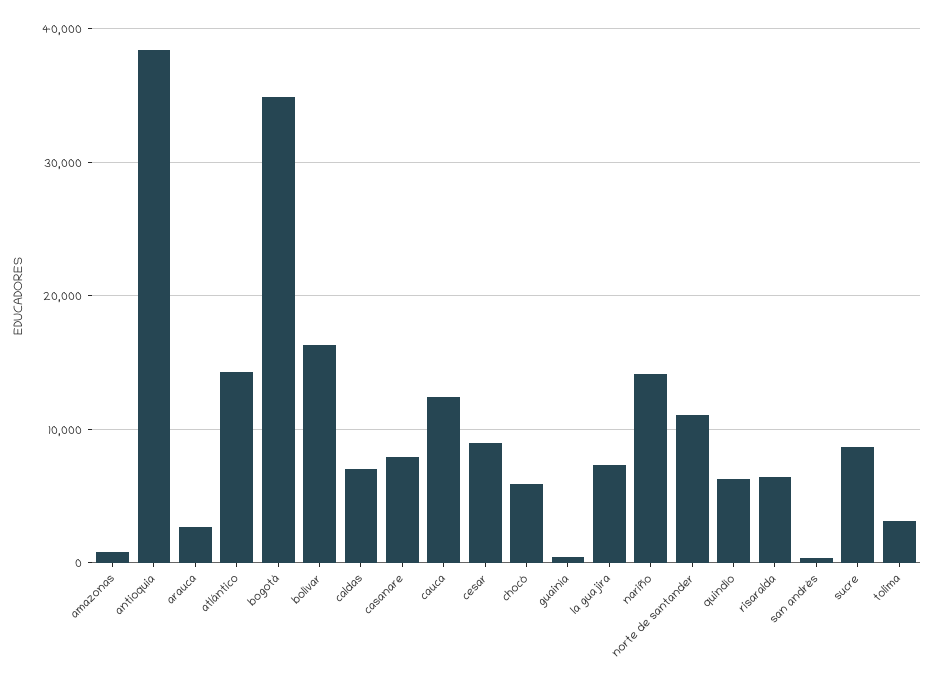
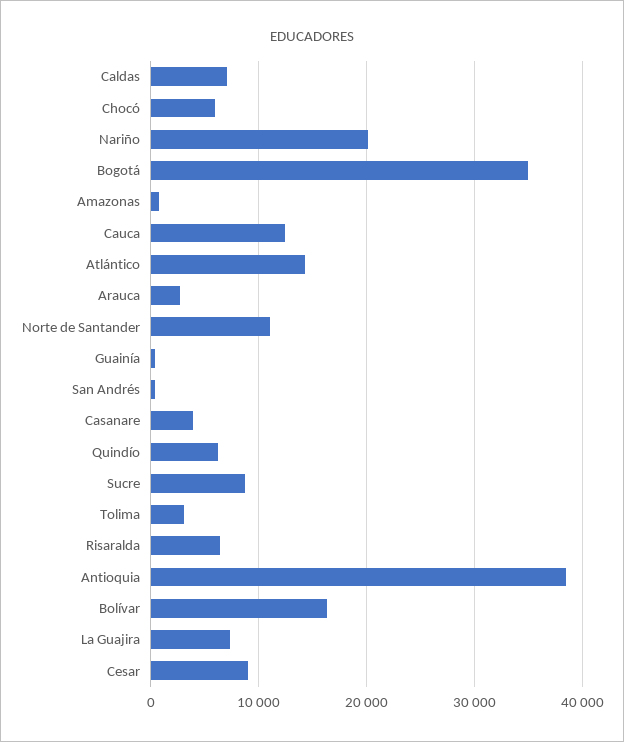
casanare: 8000 -> 4000
nariño: 14000 -> 20000

